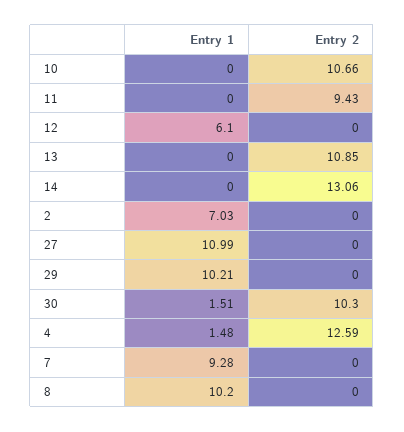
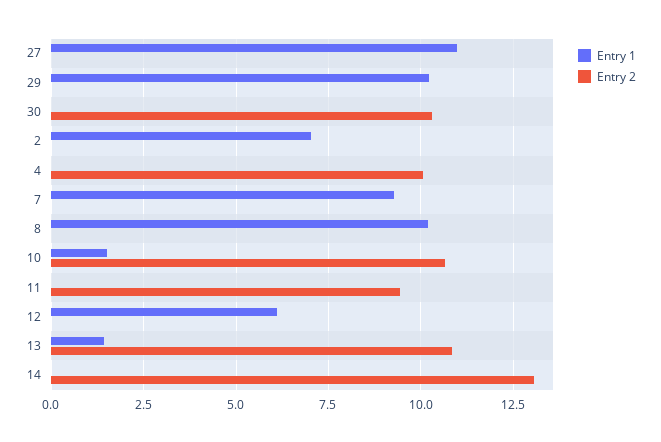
Entry 1, 10: 0 -> 1.5
Entry 1, 13: 0 -> 1.5
Entry 1, 30: 1.51 -> 0
Entry 1, 4: 1.48 -> 0
Entry 2, 4: 12.59 -> 10

